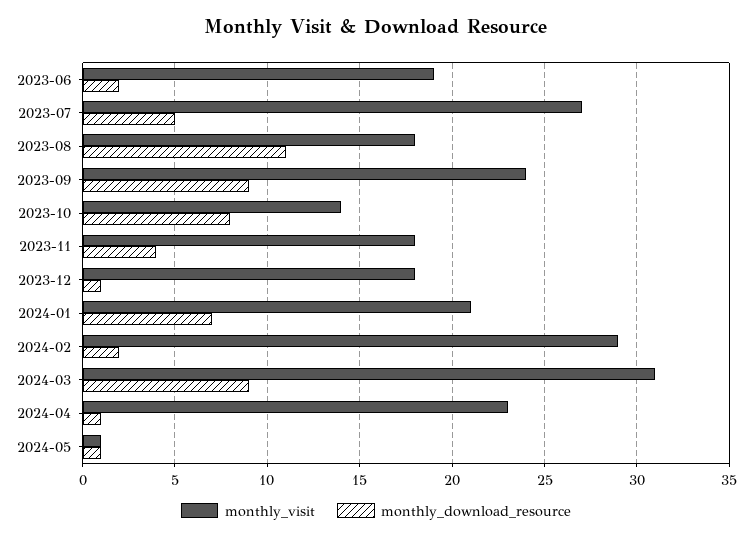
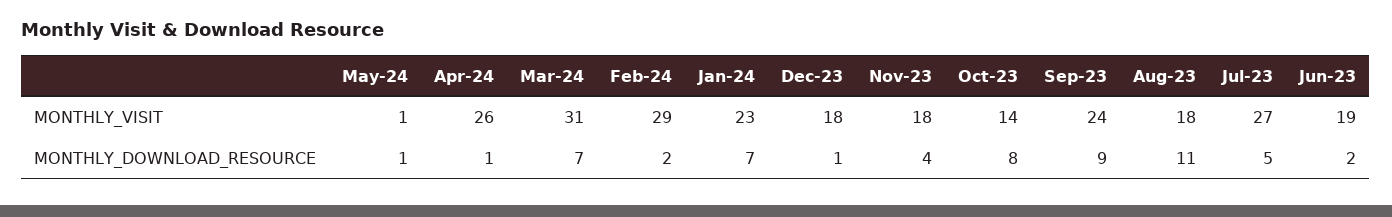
monthly_visit, 2024-01: 21 -> 23
monthly_download_resource, 2024-03: 9 -> 7
monthly_visit, 2024-04: 23 -> 26

